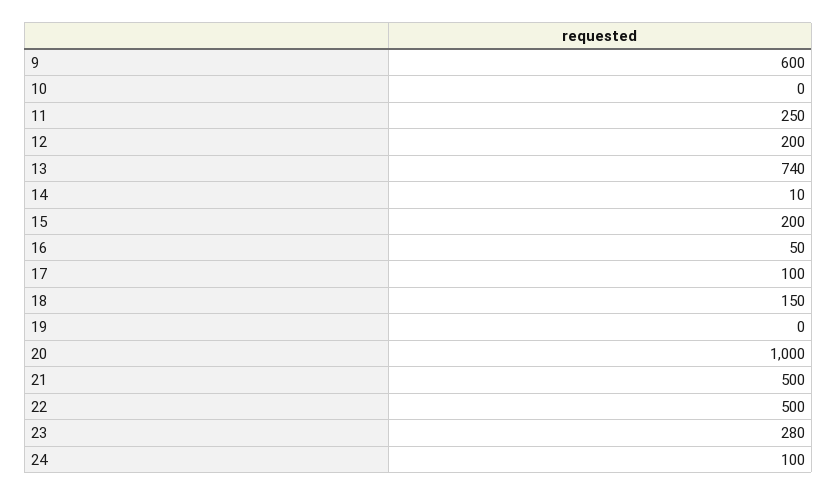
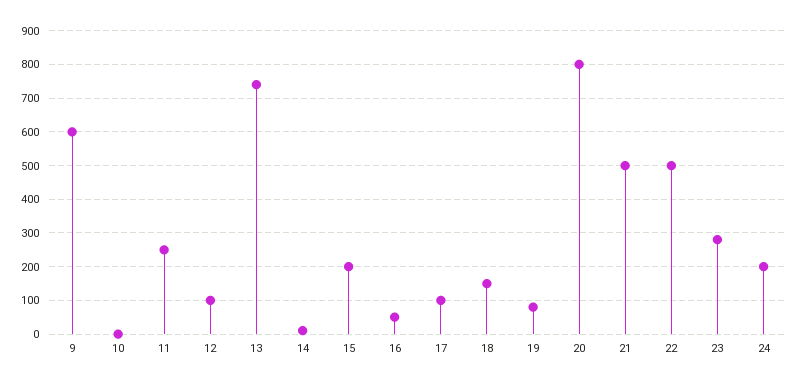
12: 200 -> 100
19: 0 -> 80
20: 1000 -> 800
24: 100 -> 200

